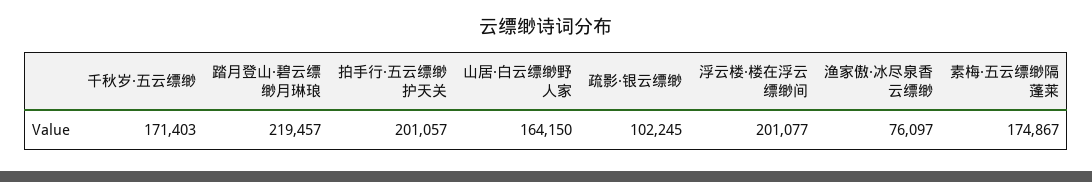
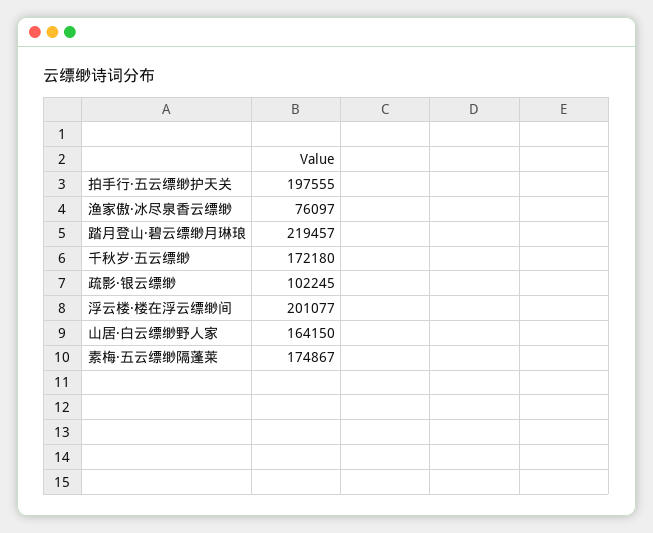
千秋岁·五云缥缈: 171403 -> 172180
拍手行·五云缥缈护天关: 201057 -> 197555

